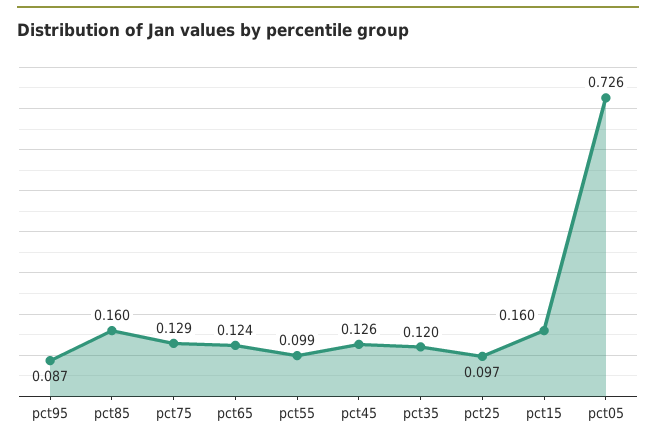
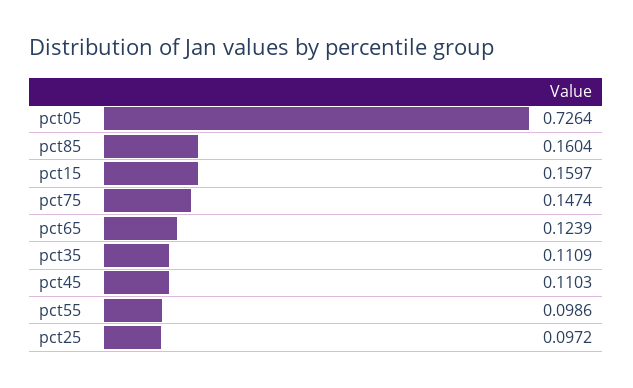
pct95: 0.087 -> none
pct75: 0.129 -> 0.1474
pct45: 0.126 -> 0.1103
pct35: 0.12 -> 0.1109

